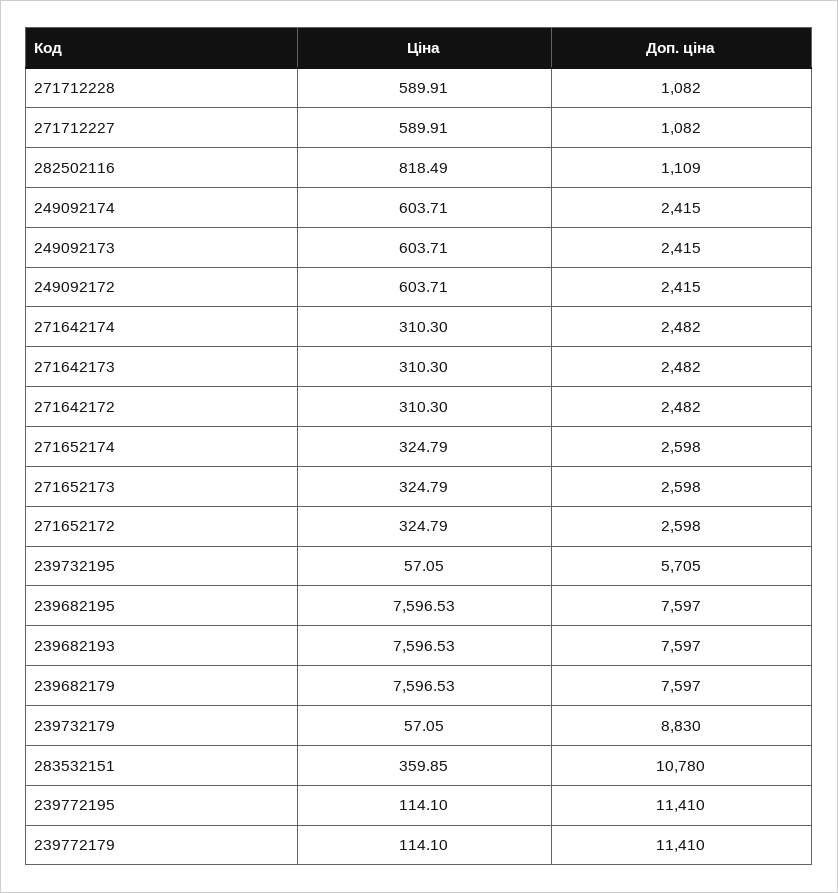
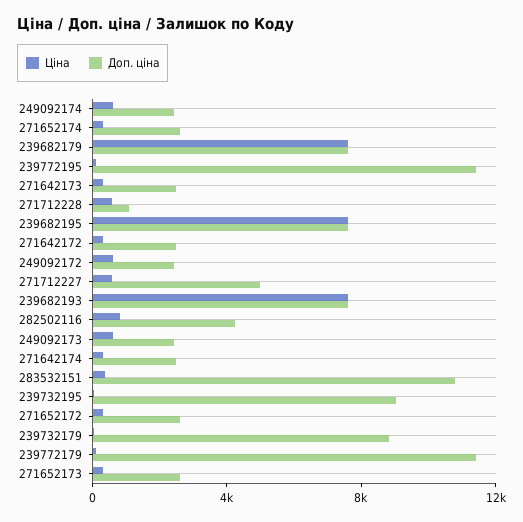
Доп. ціна, 271712227: 1082 -> 5000
Доп. ціна, 282502116: 1109 -> 4000
Доп. ціна, 239732195: 5705 -> 9000

